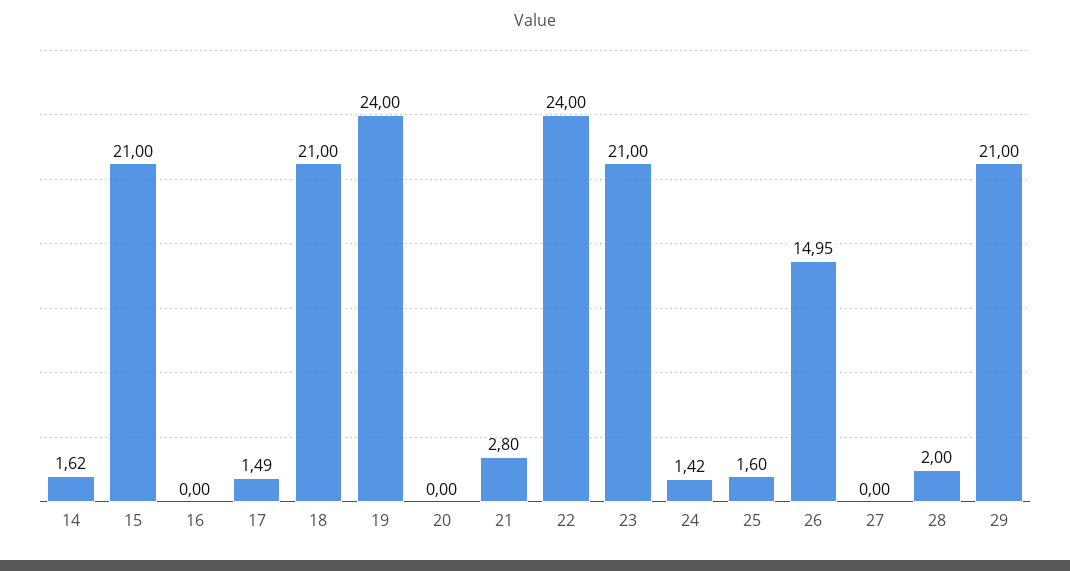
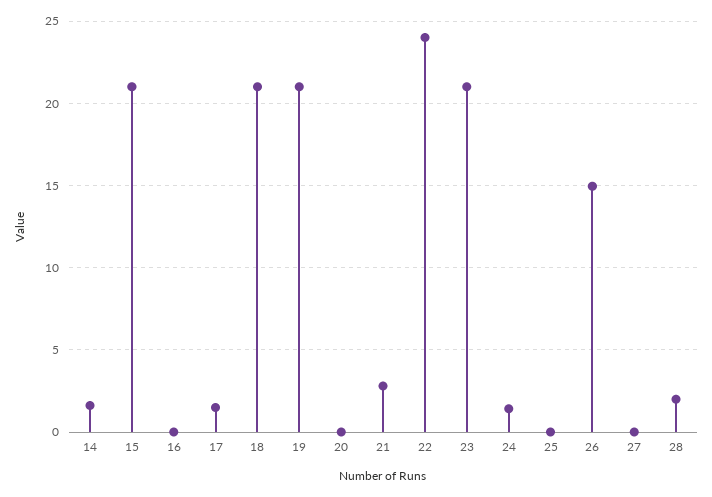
19: 24 -> 21
25: 1.6 -> 0
29: 21 -> none

